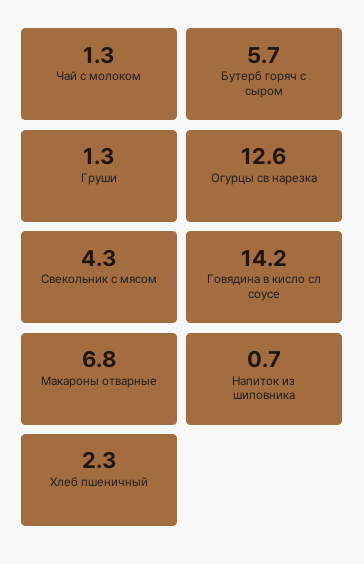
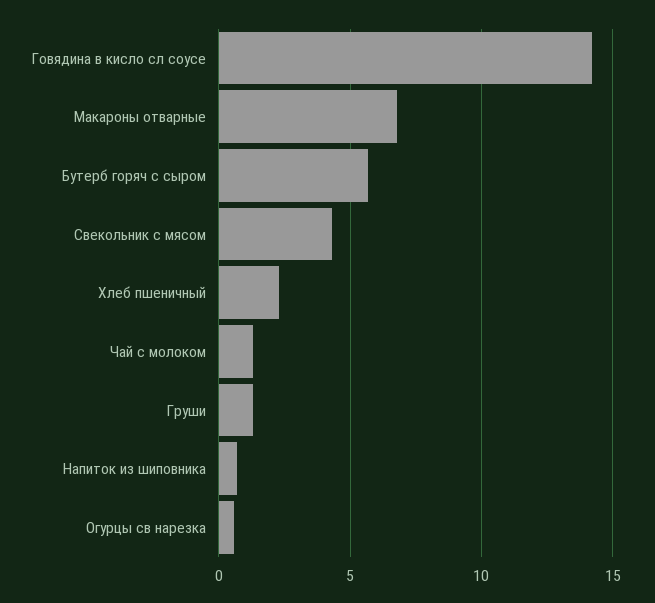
Огурцы св нарезка: 12.6 -> 0.5

